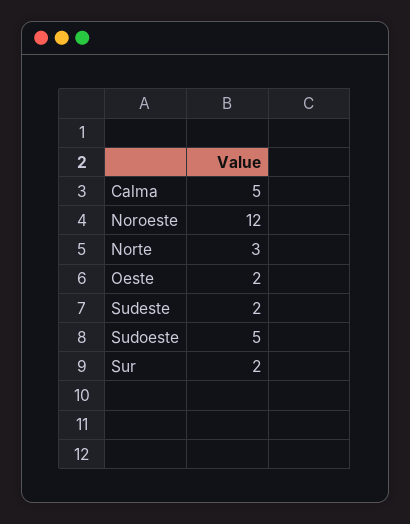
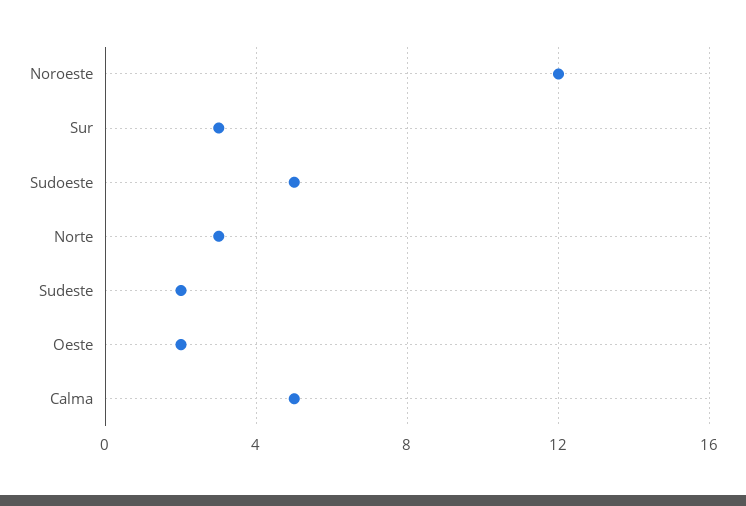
Sur: 2 -> 3

